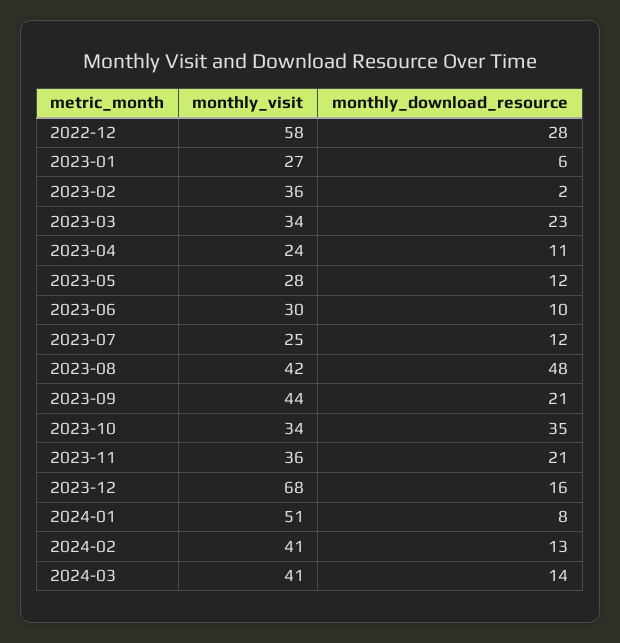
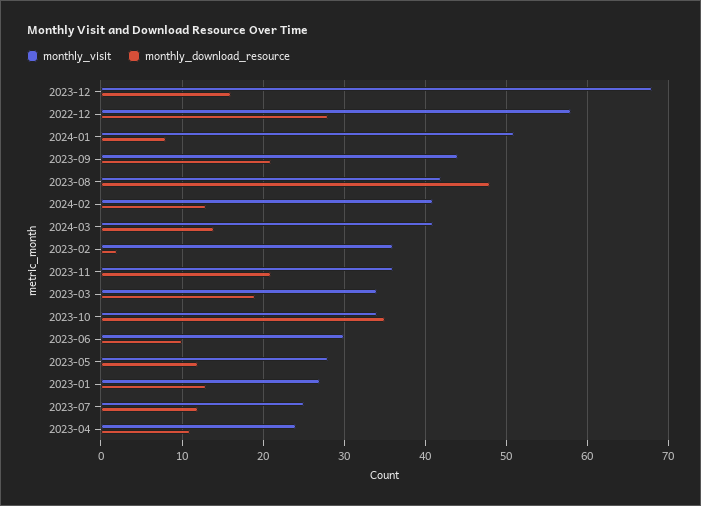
monthly_download_resource, 2023-01: 6 -> 13
monthly_download_resource, 2023-03: 23 -> 19

